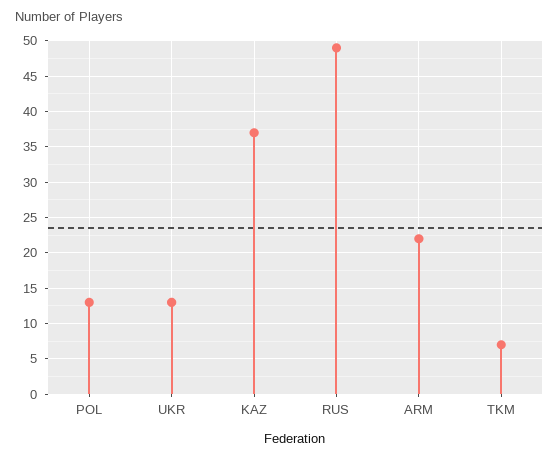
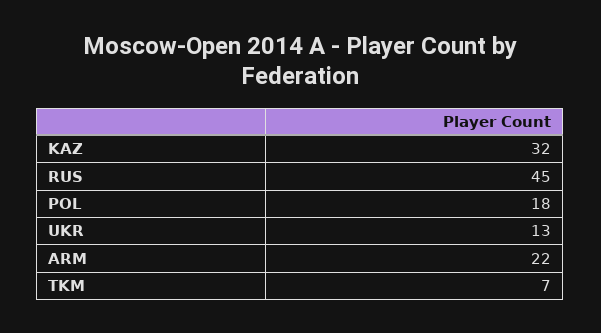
POL: 13 -> 18
KAZ: 37 -> 32
RUS: 49 -> 45

